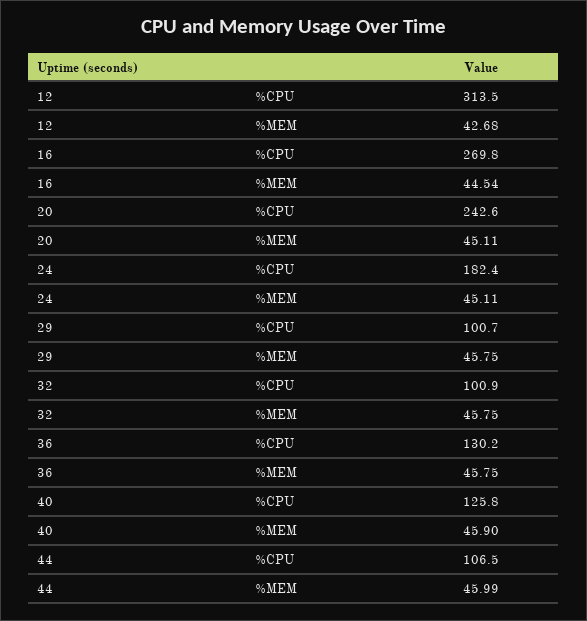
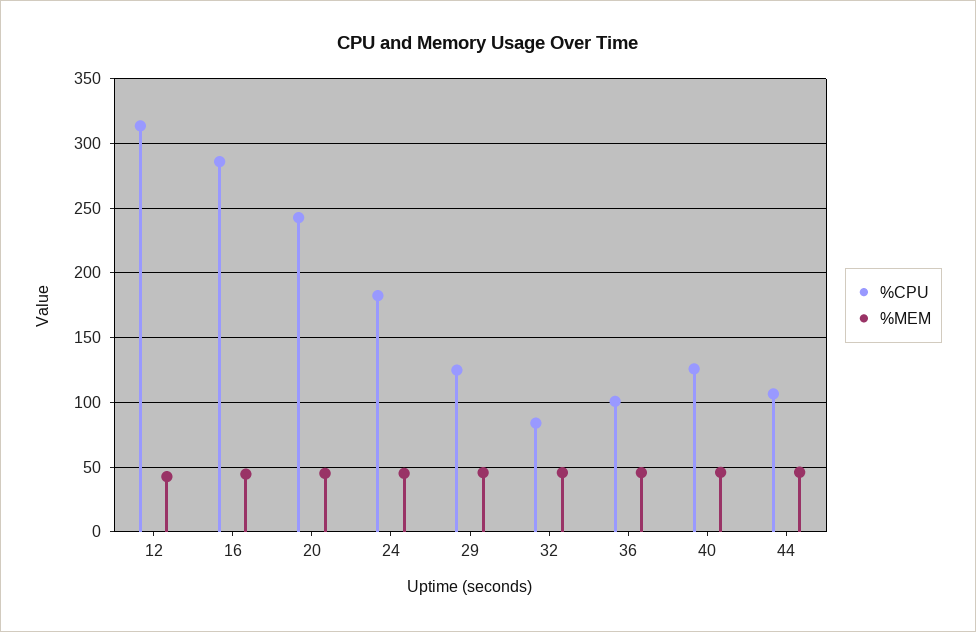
%CPU, 16: 269.8 -> 285
%CPU, 29: 100.7 -> 125
%CPU, 32: 100.9 -> 85
%CPU, 36: 130.2 -> 100

